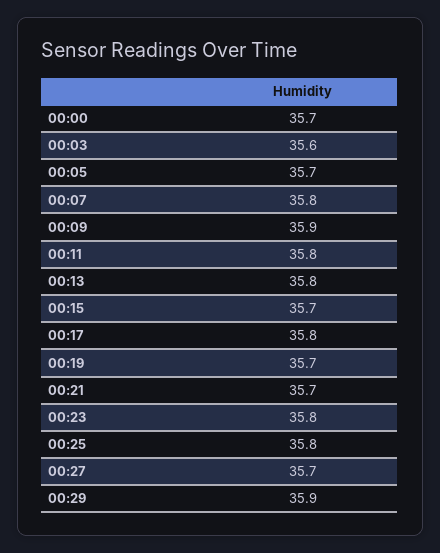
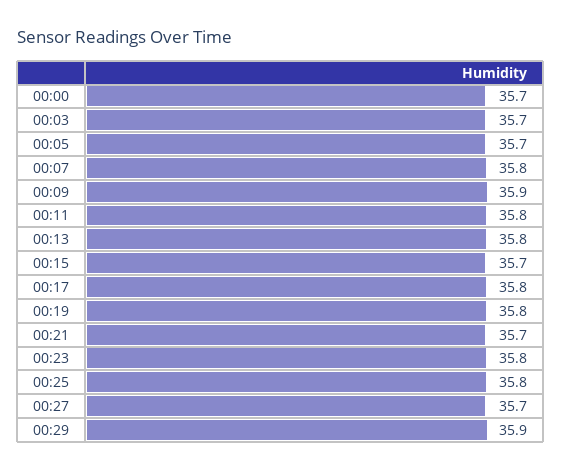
00:03: 35.6 -> 35.7
00:19: 35.7 -> 35.8

